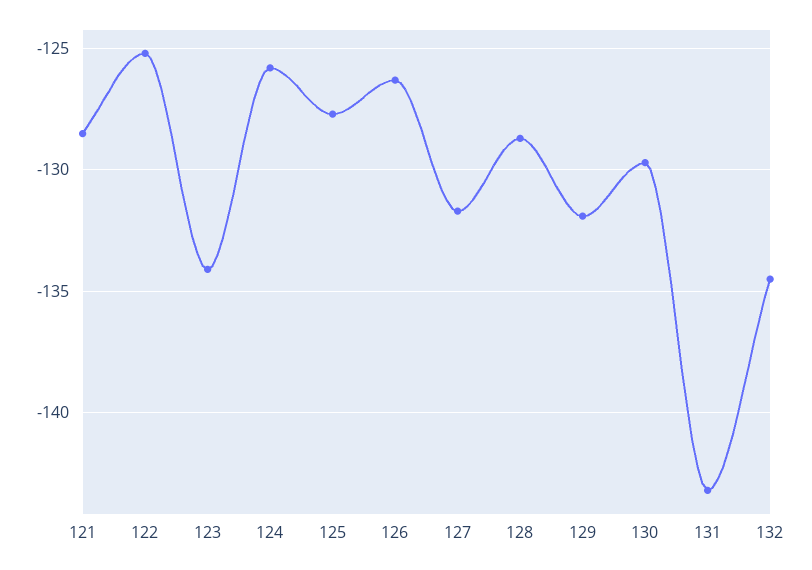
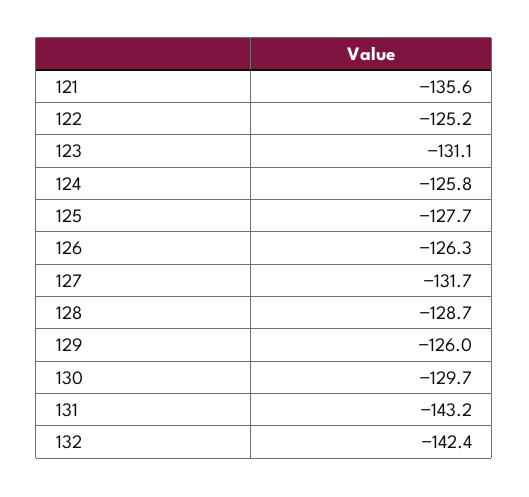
121: -128.5 -> -135.6
123: -134 -> -131.1
129: -132 -> -126
132: -134.5 -> -142.4

